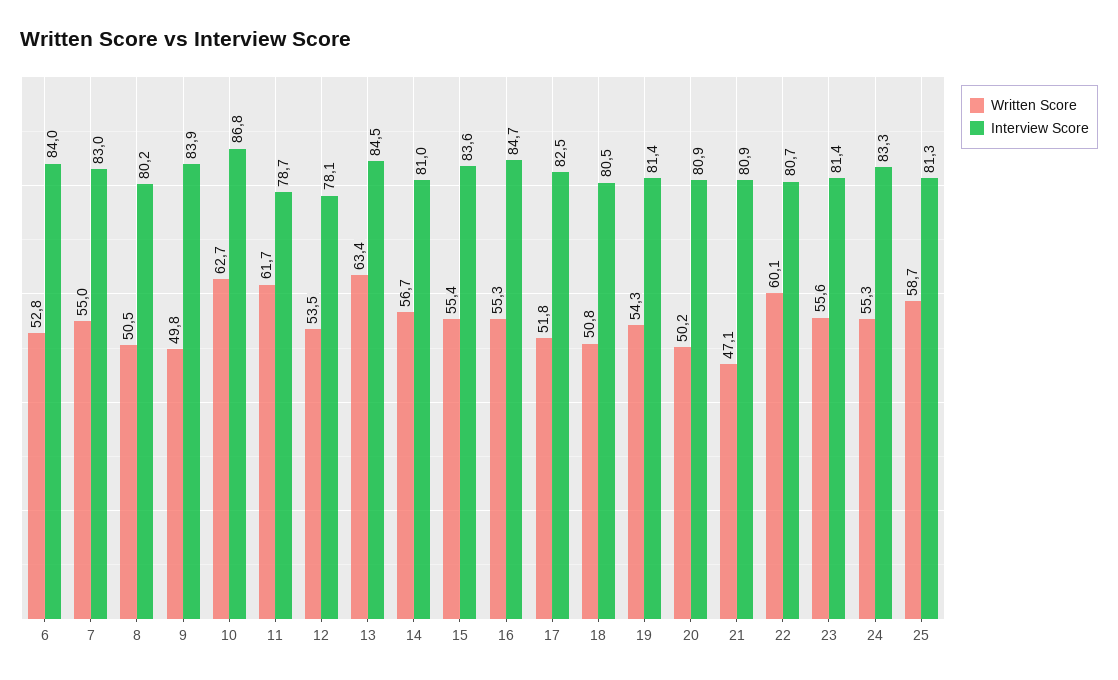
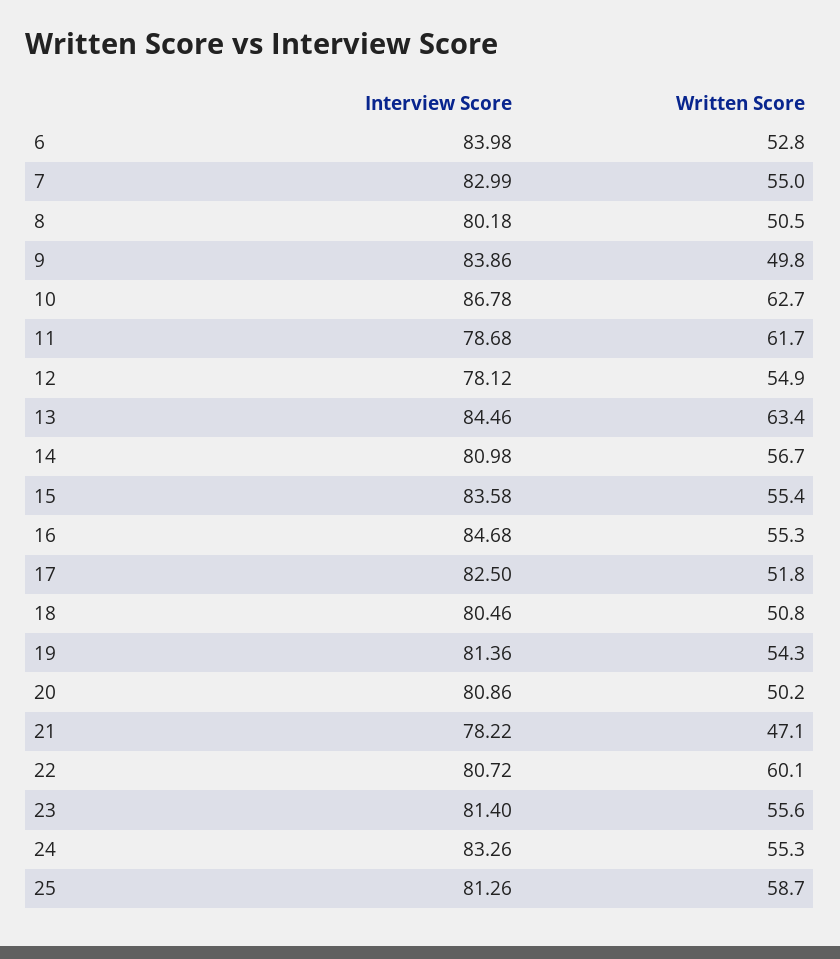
Written Score, 12: 53.5 -> 54.9
Interview Score, 21: 80.9 -> 78.22

